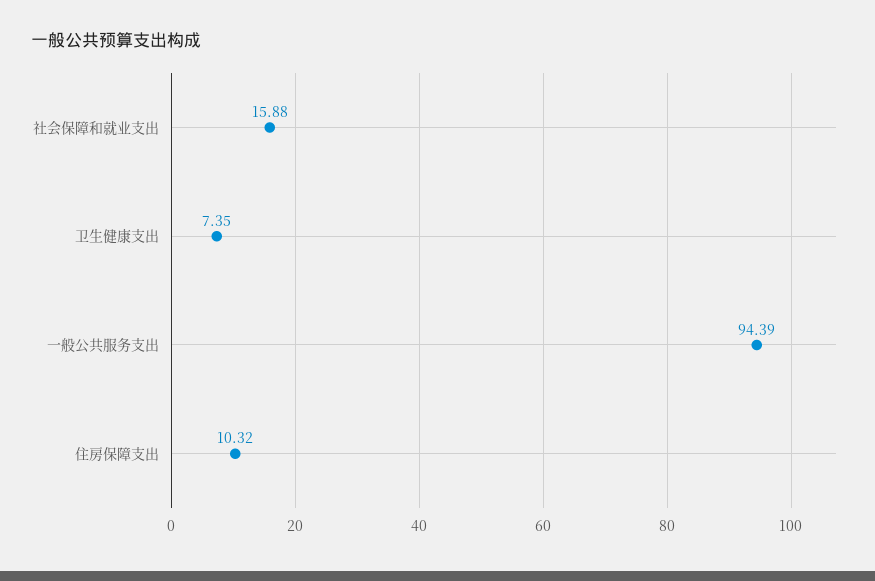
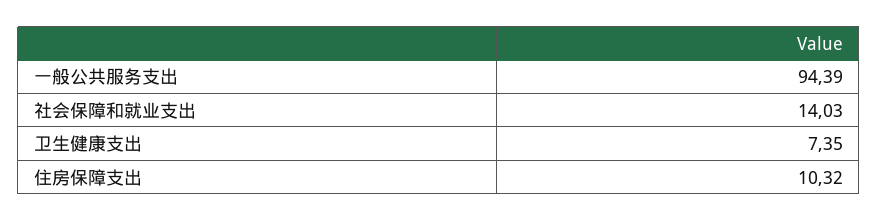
社会保障和就业支出: 15.88 -> 14.03

